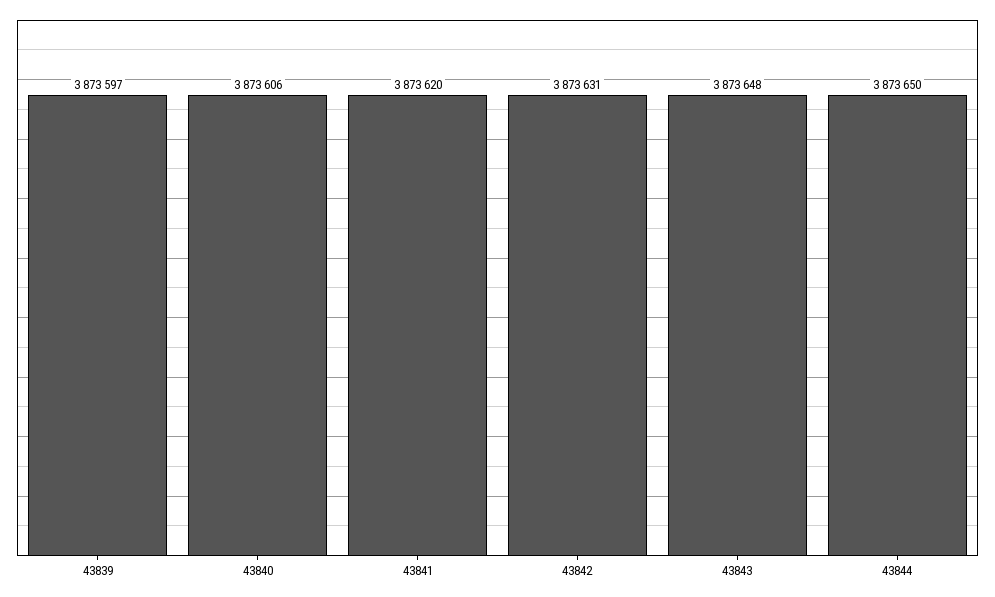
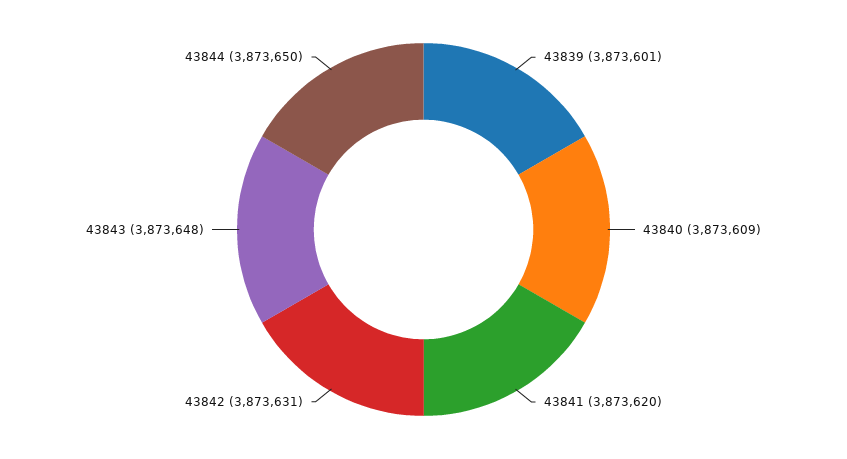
43839: 3873597 -> 3873601
43840: 3873606 -> 3873609

